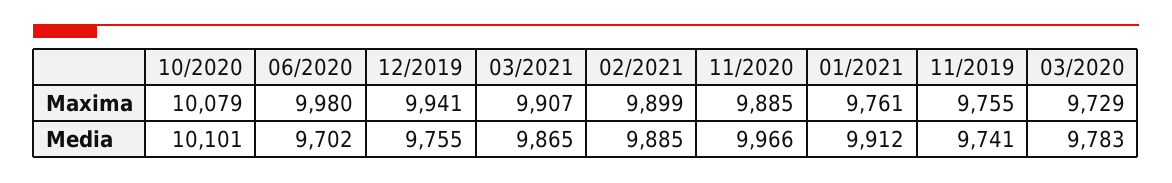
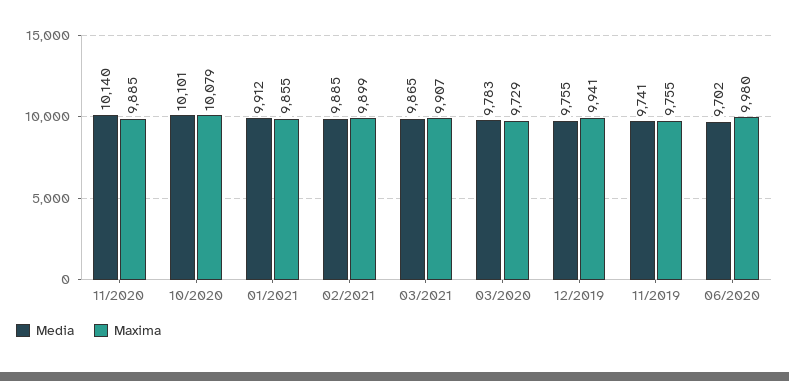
Maxima, 01/2021: 9761 -> 9855
Media, 11/2020: 9966 -> 10140

